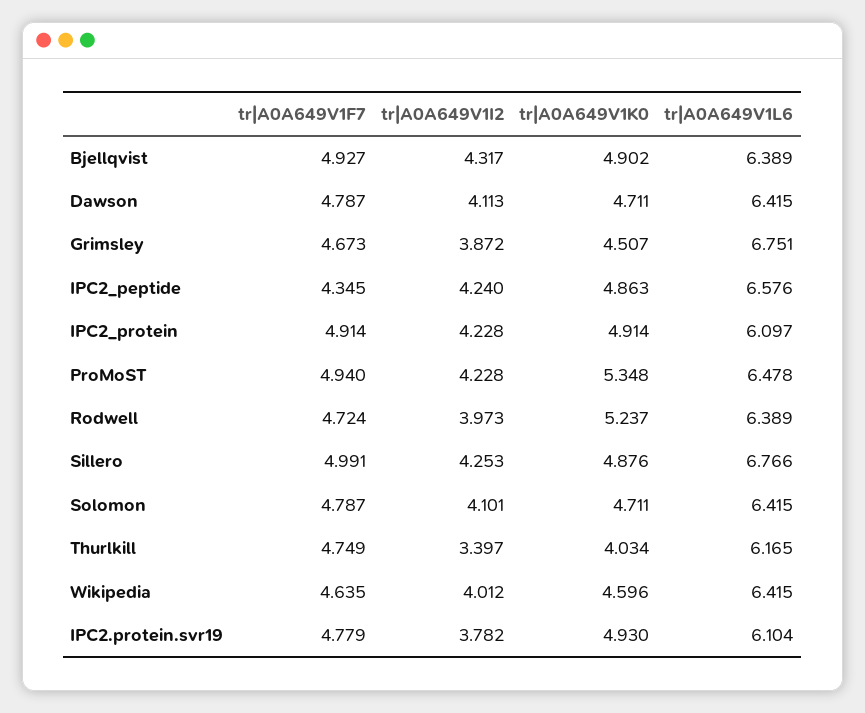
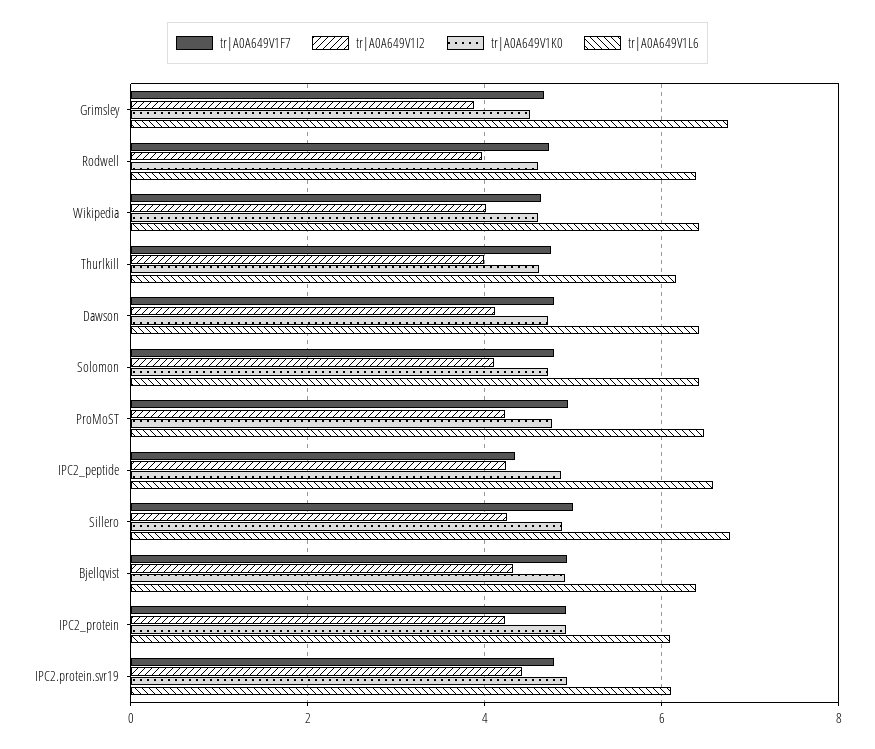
tr|A0A649V1K0, ProMoST: 5.348 -> 4.8
tr|A0A649V1K0, Rodwell: 5.237 -> 4.6
tr|A0A649V1I2, Thurlkill: 3.397 -> 4
tr|A0A649V1K0, Thurlkill: 4.034 -> 4.6
tr|A0A649V1I2, IPC2.protein.svr19: 3.782 -> 4.4

